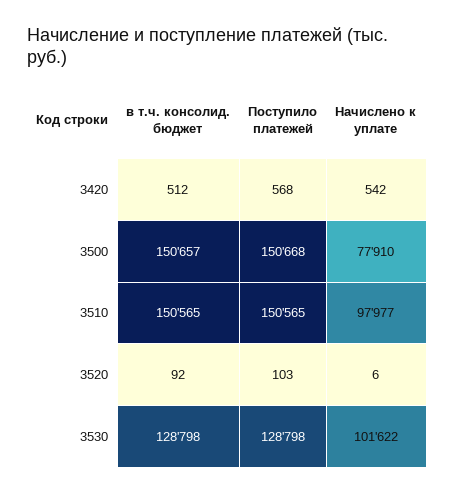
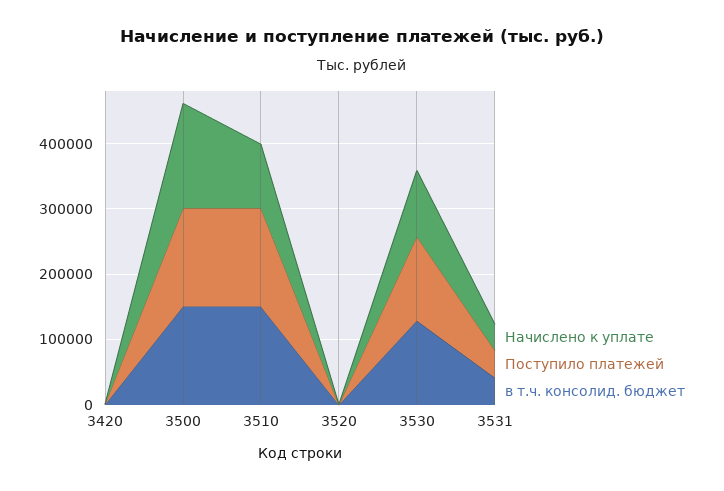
Начислено к уплате, 3500: 77910 -> 160000
Начислено к уплате, 3531: none -> 40000
Поступило платежей, 3531: none -> 40000
в т.ч. консолид. бюджет, 3531: none -> 40000

